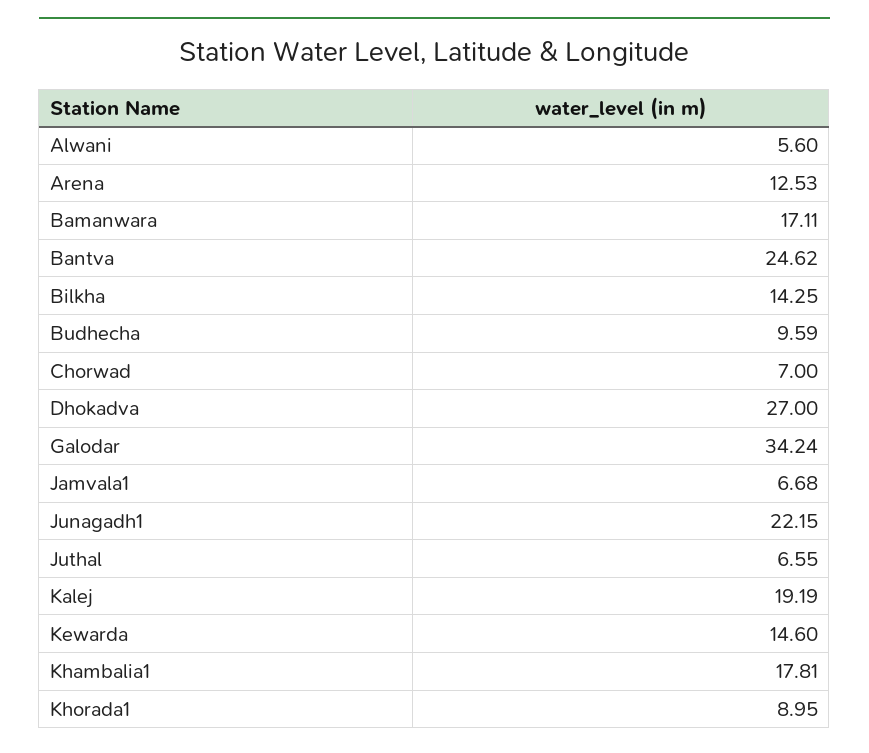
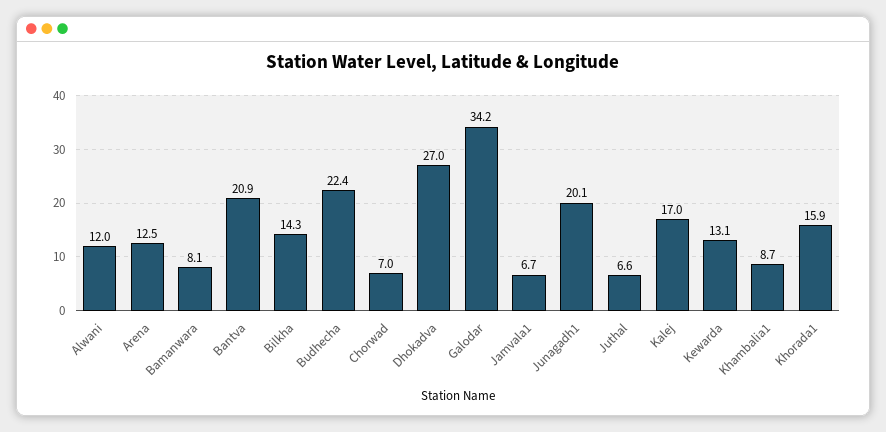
Alwani: 5.6 -> 12
Bamanwara: 17.11 -> 8.1
Bantva: 24.62 -> 20.9
Budhecha: 9.59 -> 22.4
Junagadh1: 22.15 -> 20.1
Kalej: 19.19 -> 17
Kewarda: 14.6 -> 13.1
Khambalia1: 17.81 -> 8.7
Khorada1: 8.95 -> 15.9

